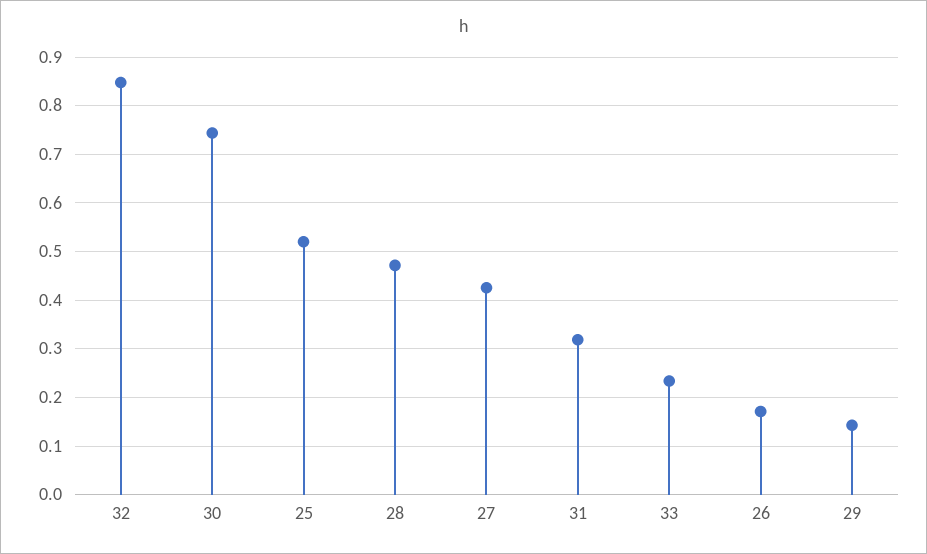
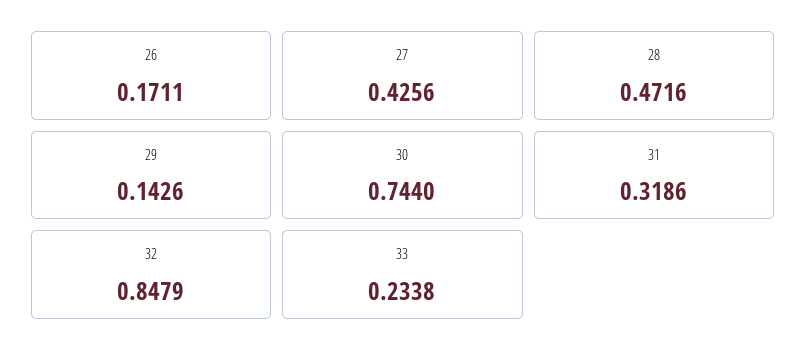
25: 0.52 -> none

